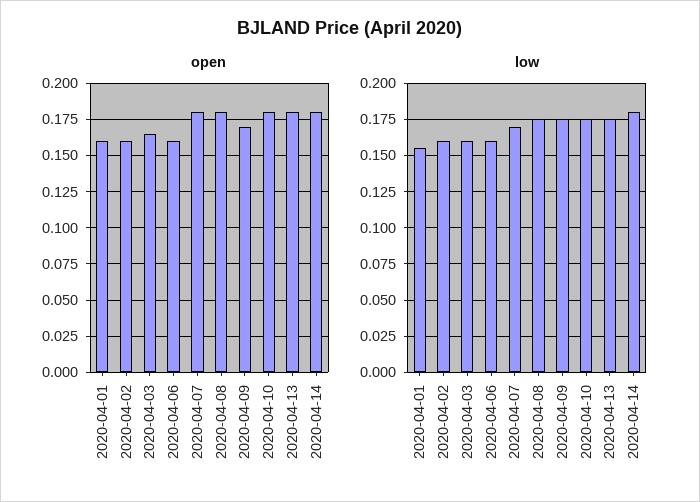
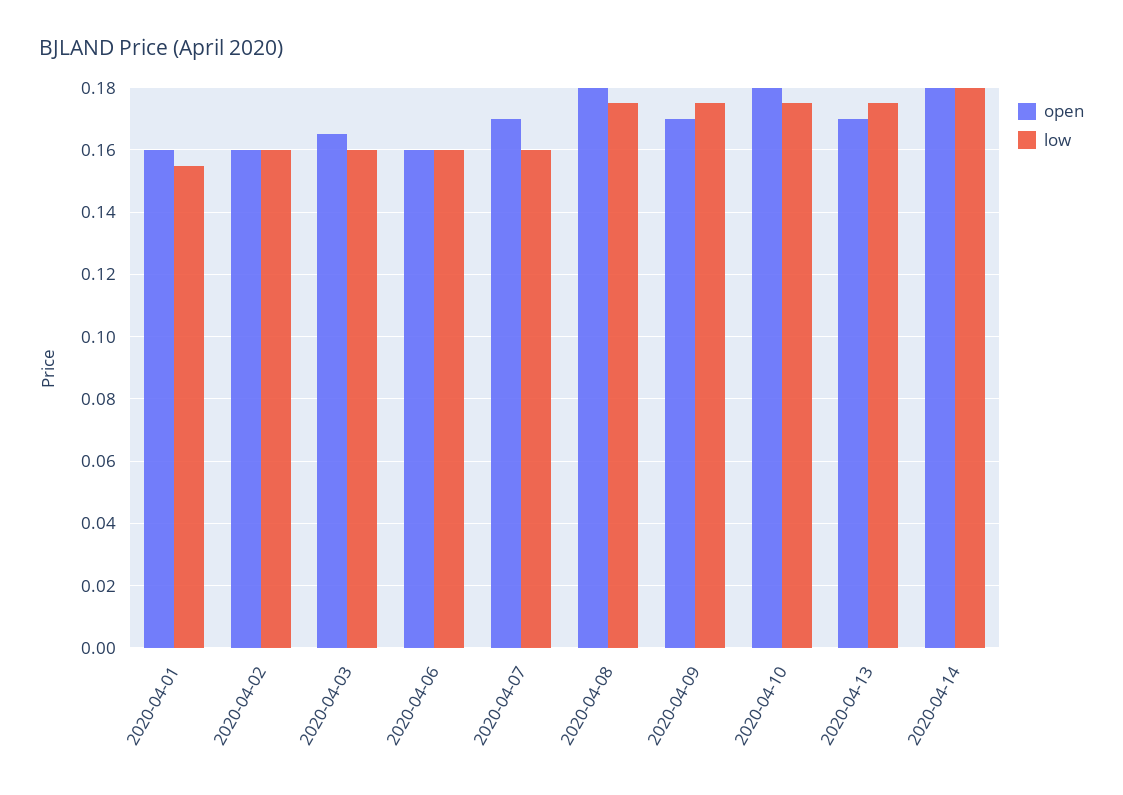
open, 2020-04-07: 0.18 -> 0.17
open, 2020-04-13: 0.18 -> 0.17
low, 2020-04-07: 0.17 -> 0.16

